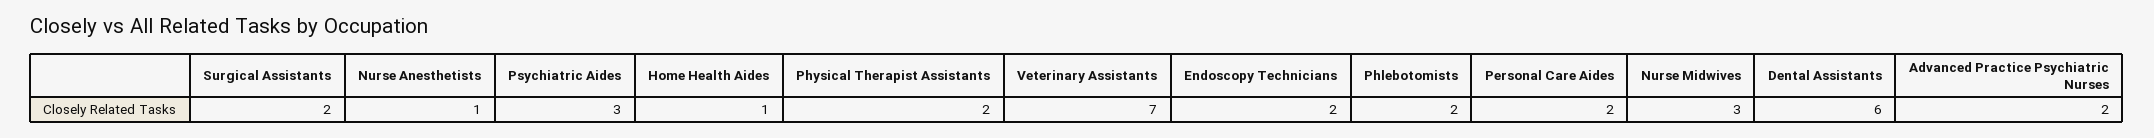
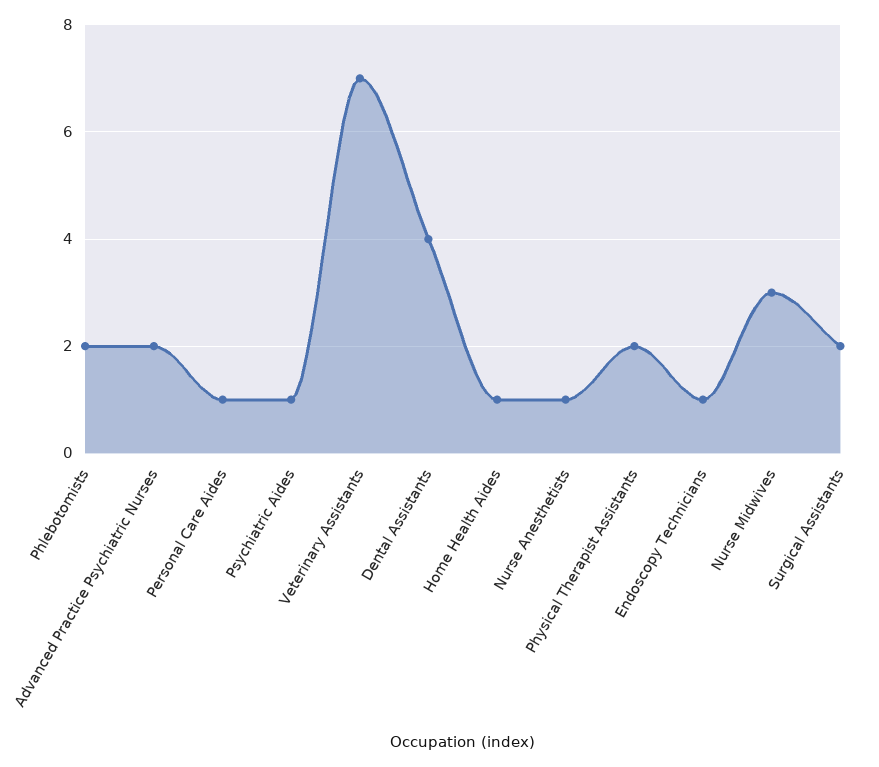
Psychiatric Aides: 3 -> 1
Endoscopy Technicians: 2 -> 1
Personal Care Aides: 2 -> 1
Dental Assistants: 6 -> 4

